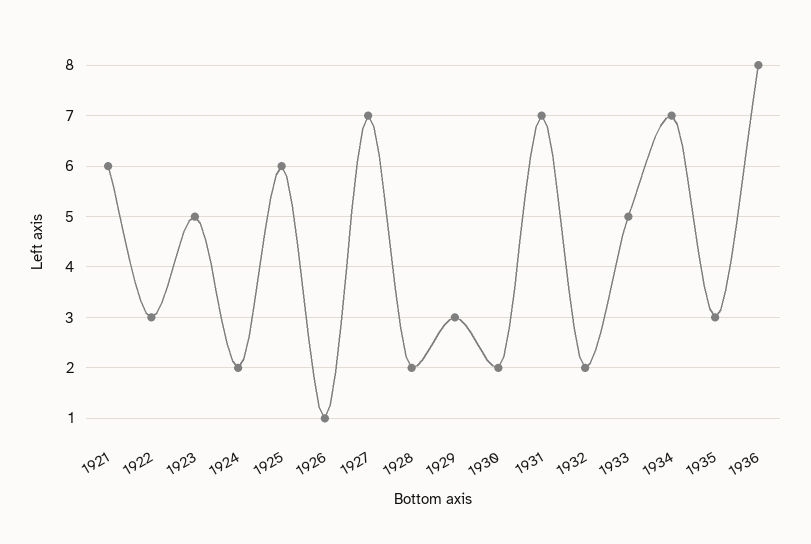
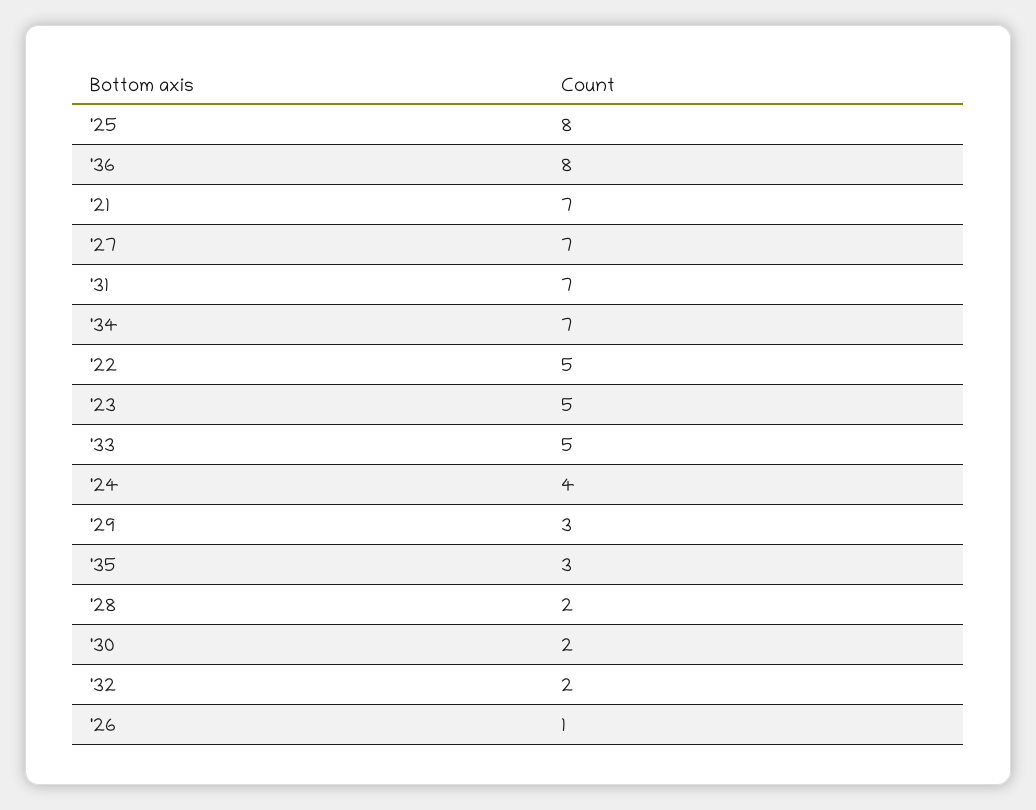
1921: 6 -> 7
1922: 3 -> 5
1924: 2 -> 4
1925: 6 -> 8

